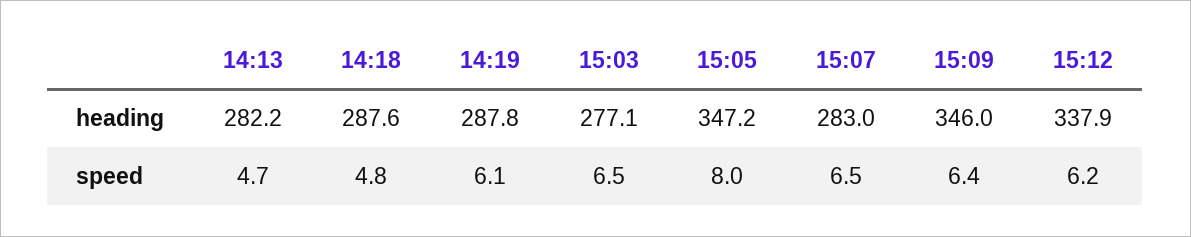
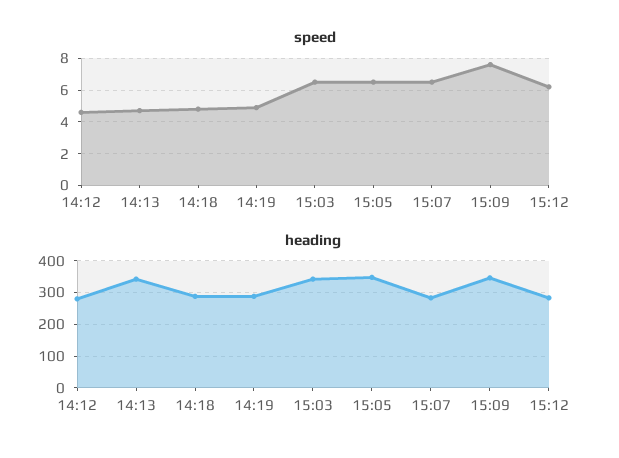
heading, 14:13: 282.2 -> 340
heading, 15:03: 277.1 -> 340
heading, 15:12: 337.9 -> 280
speed, 14:19: 6.1 -> 5
speed, 15:05: 8 -> 6.5
speed, 15:09: 6.4 -> 7.5
speed, 14:12: none -> 4.5
heading, 14:12: none -> 280

